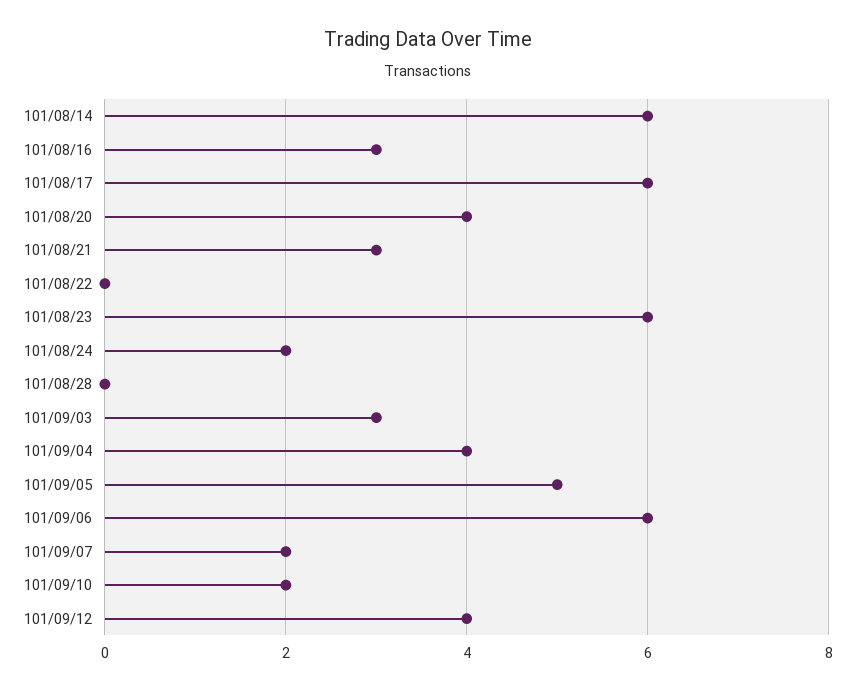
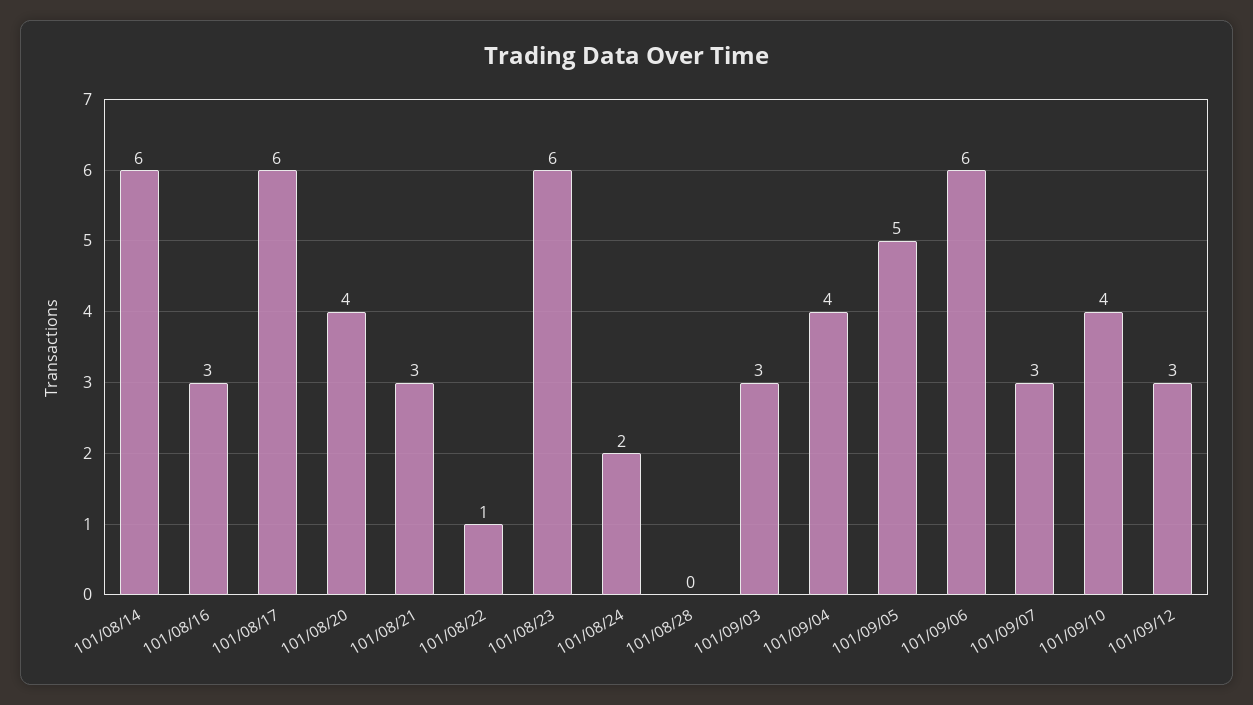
101/08/22: 0 -> 1
101/09/07: 2 -> 3
101/09/10: 2 -> 4
101/09/12: 4 -> 3

